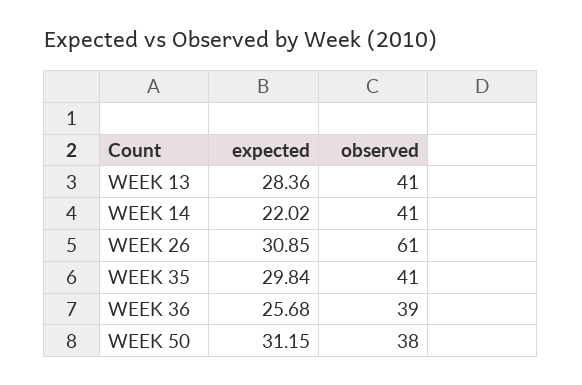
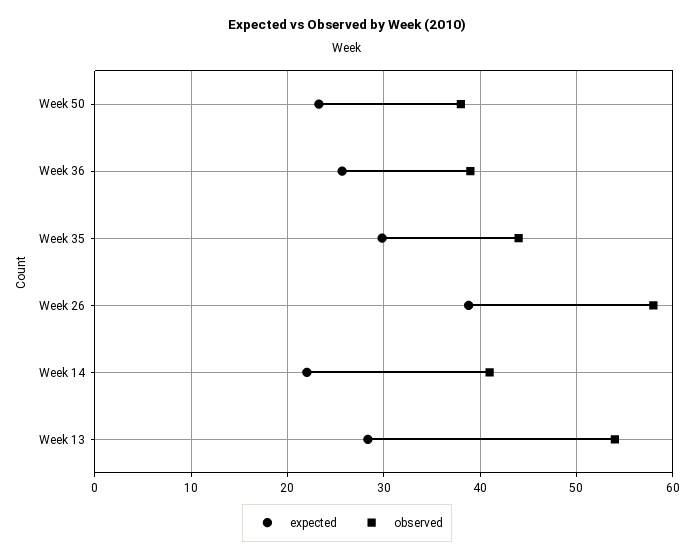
observed, WEEK 13: 41 -> 54
expected, WEEK 26: 30.85 -> 39
observed, WEEK 26: 61 -> 58
observed, WEEK 35: 41 -> 44
expected, WEEK 50: 31.15 -> 23

